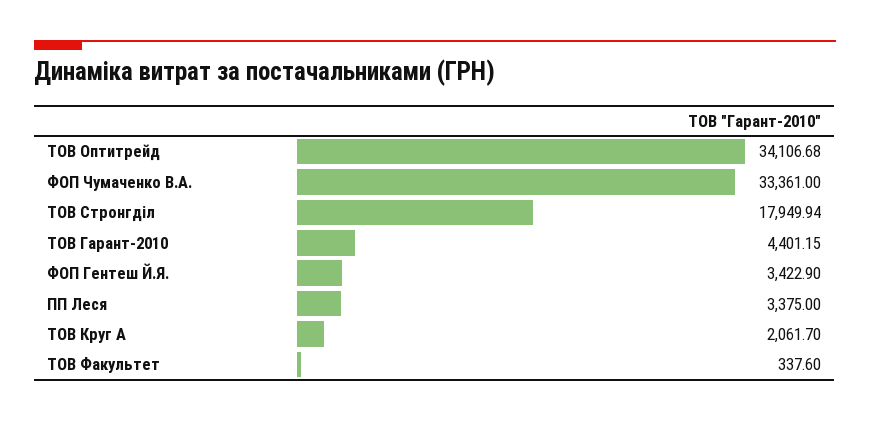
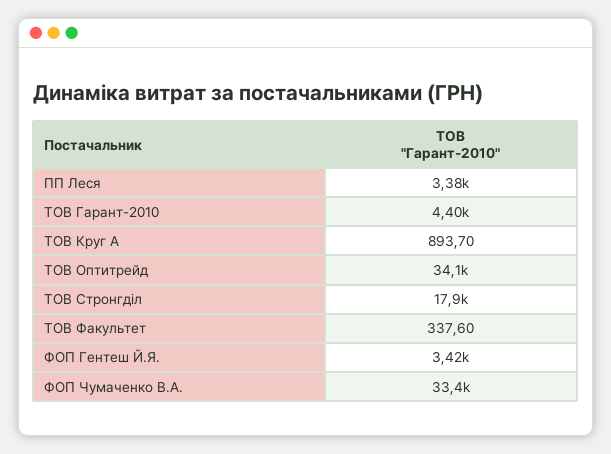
ТОВ Круг А: 2061.7 -> 893.7

